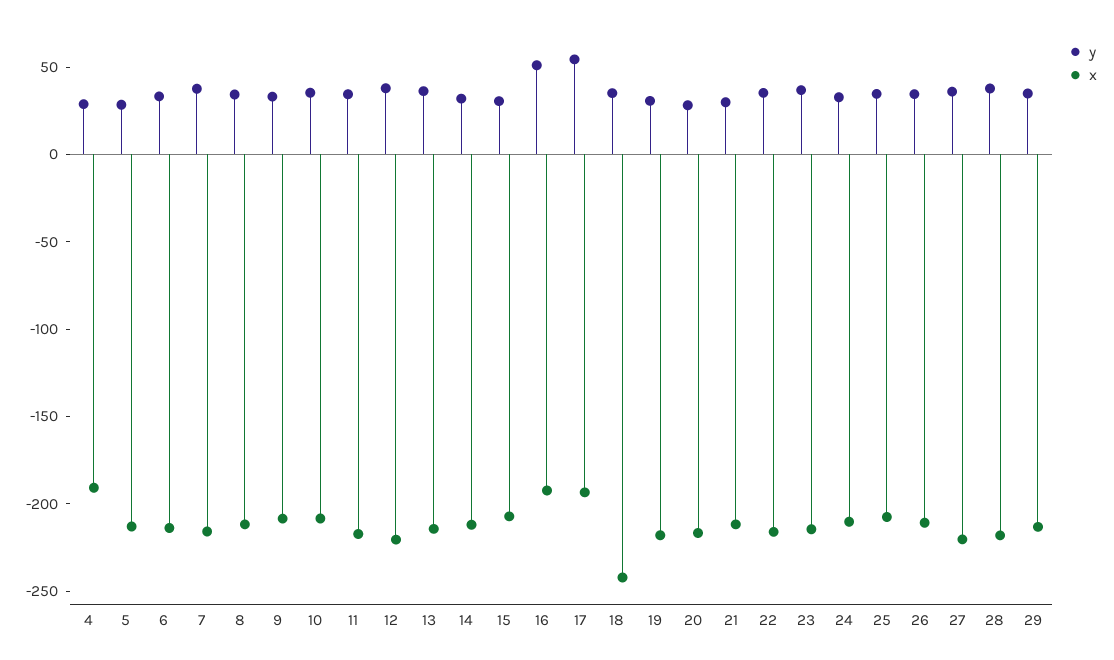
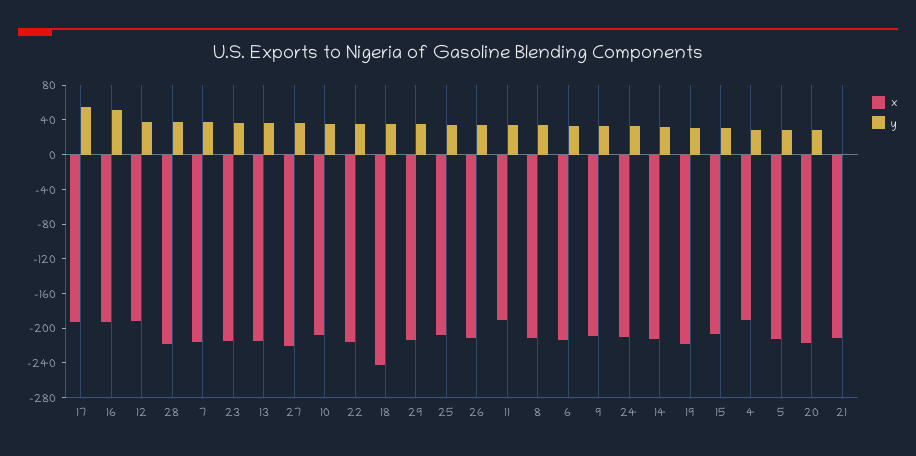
x, 11: -220 -> -190
x, 12: -220 -> -190
y, 21: 30 -> 0

